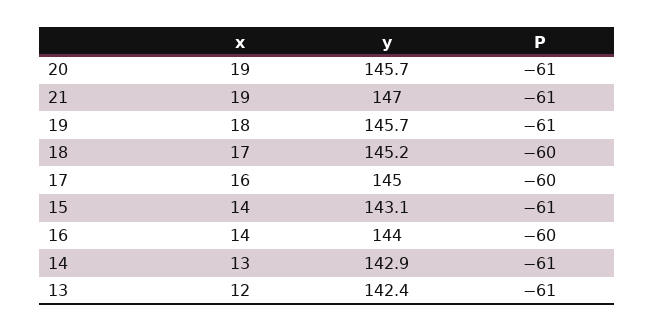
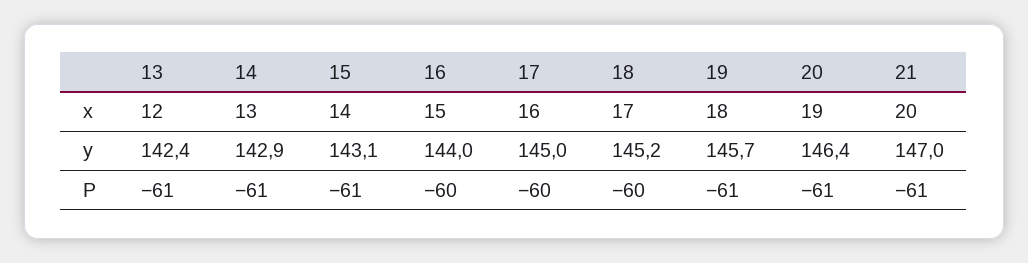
y, 20: 145.7 -> 146.4
x, 21: 19 -> 20
x, 16: 14 -> 15

